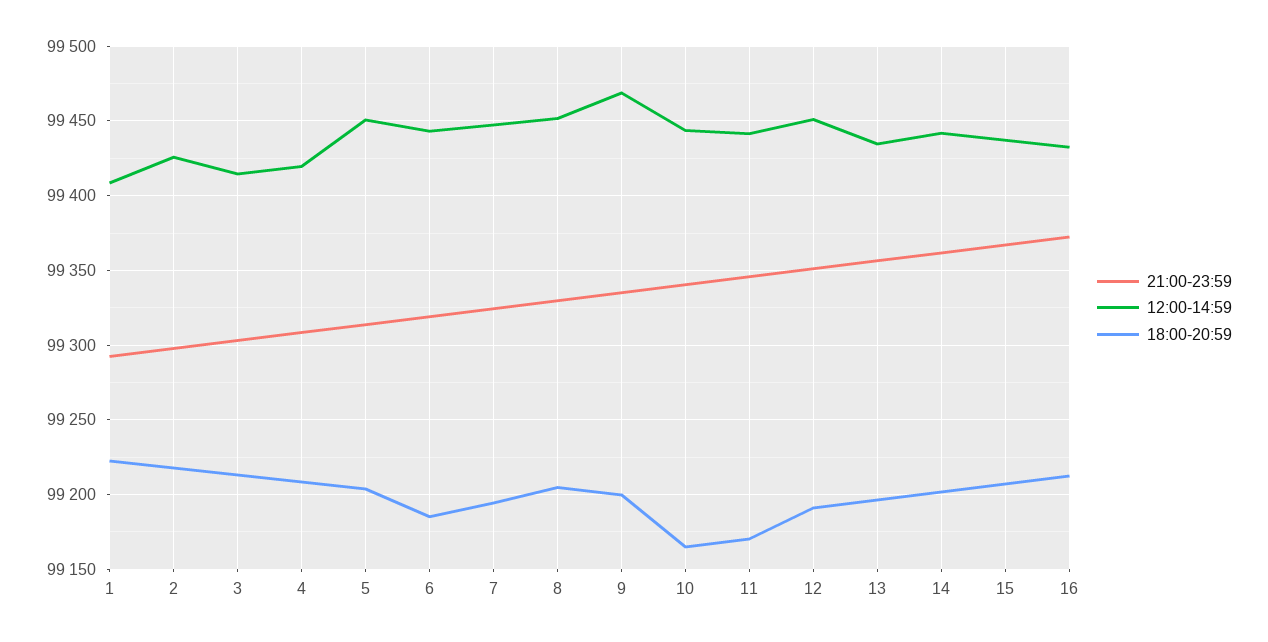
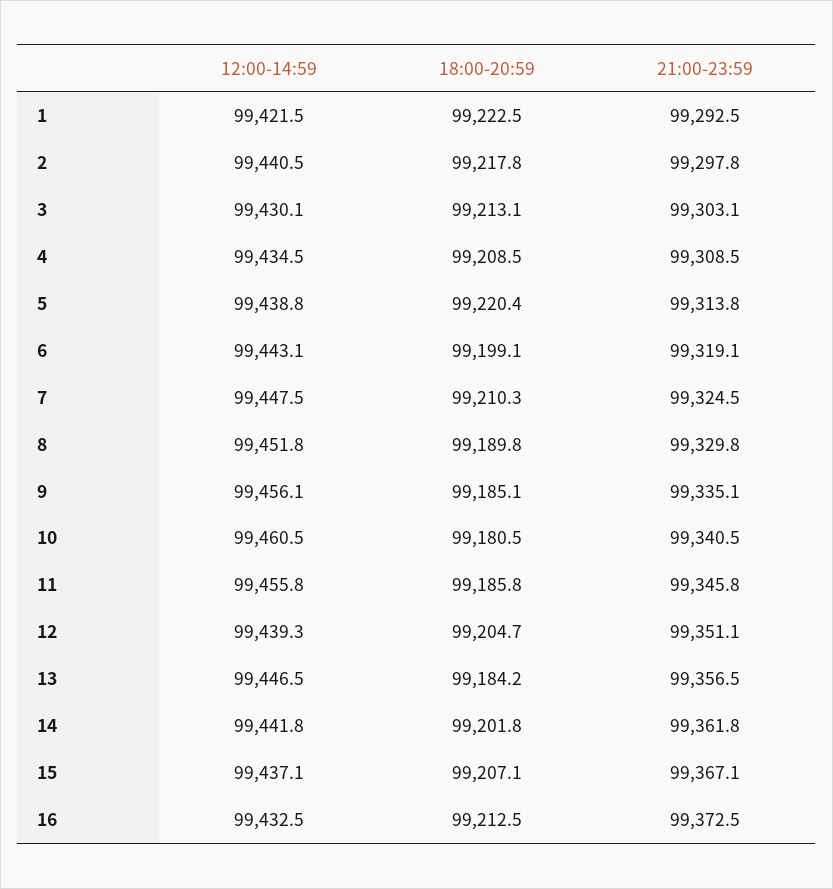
12:00-14:59, 1: 99410 -> 99421.5
12:00-14:59, 2: 99425 -> 99440.5
12:00-14:59, 3: 99415 -> 99430.1
12:00-14:59, 4: 99420 -> 99434.5
12:00-14:59, 5: 99450 -> 99438.8
18:00-20:59, 5: 99205 -> 99220.4
18:00-20:59, 6: 99185 -> 99199.1
18:00-20:59, 7: 99195 -> 99210.3
18:00-20:59, 8: 99205 -> 99189.8
12:00-14:59, 9: 99470 -> 99456.1
18:00-20:59, 9: 99200 -> 99185.1
12:00-14:59, 10: 99445 -> 99460.5
18:00-20:59, 10: 99165 -> 99180.5
12:00-14:59, 11: 99440 -> 99455.8
18:00-20:59, 11: 99170 -> 99185.8
12:00-14:59, 12: 99450 -> 99439.3
18:00-20:59, 12: 99190 -> 99204.7
12:00-14:59, 13: 99435 -> 99446.5
18:00-20:59, 13: 99195 -> 99184.2

